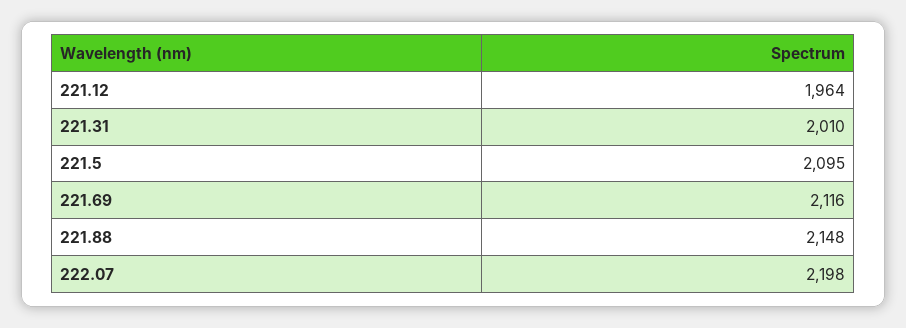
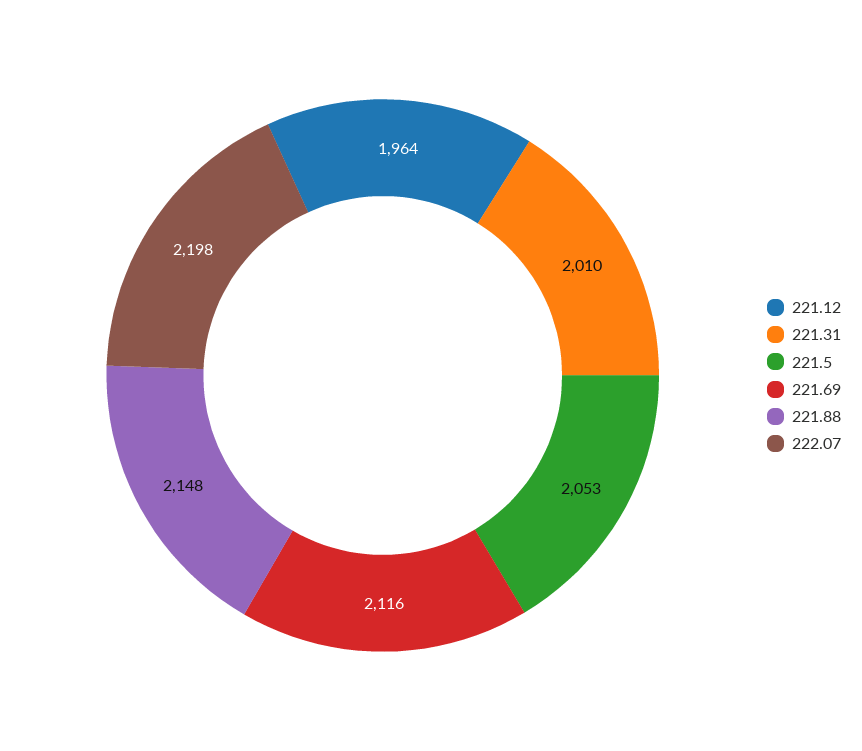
221.5: 2095 -> 2053

